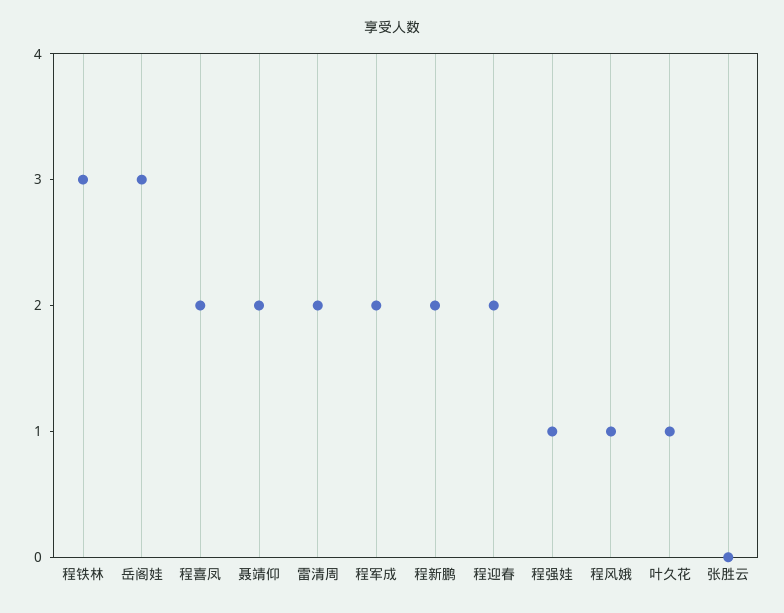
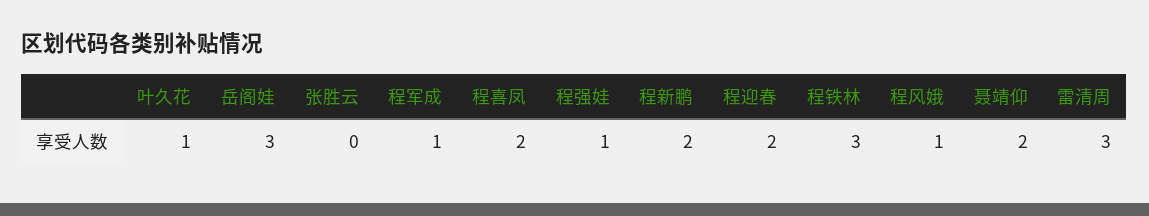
雷清周: 2 -> 3
程军成: 2 -> 1

